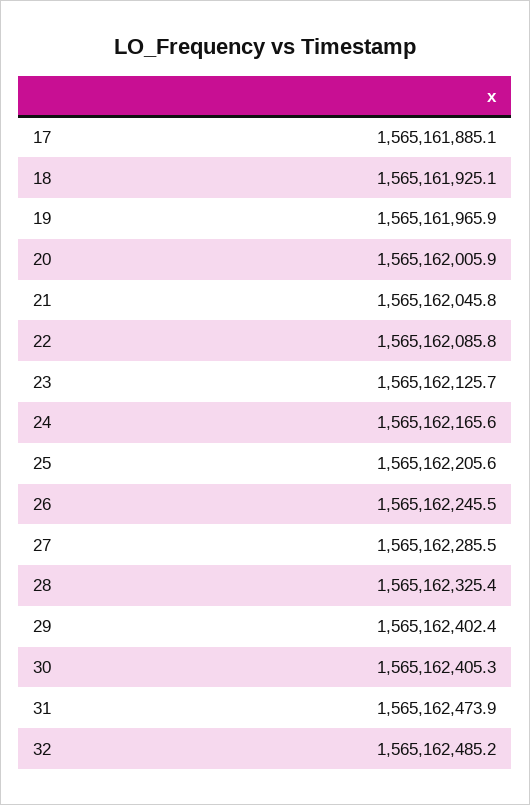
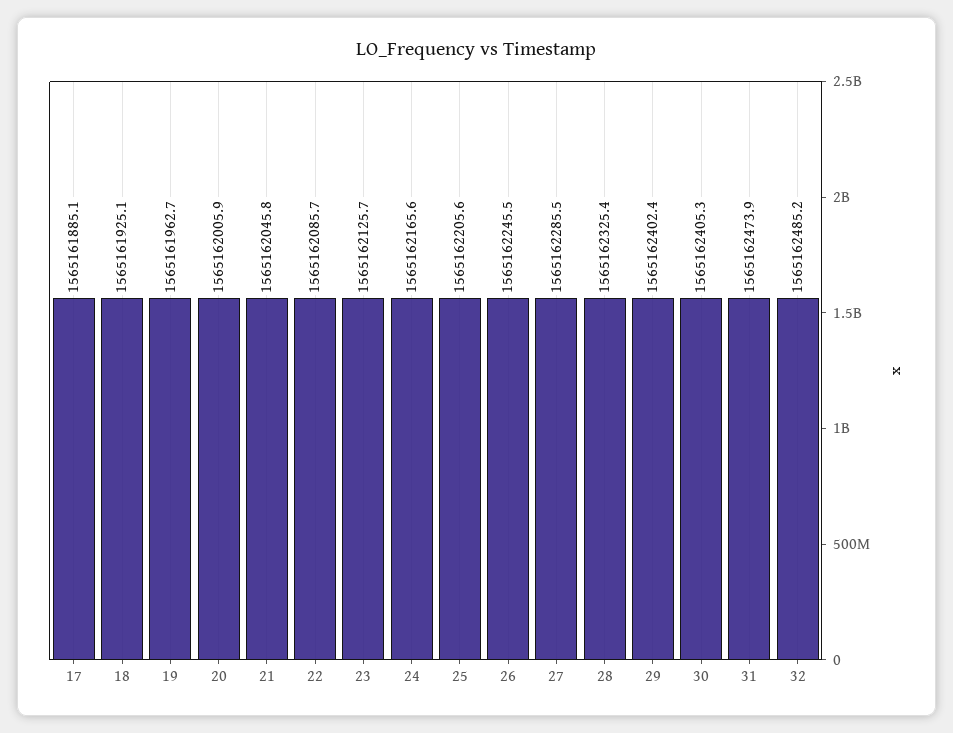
19: 1565161965.9 -> 1565161962.7
22: 1565162085.8 -> 1565162085.7

